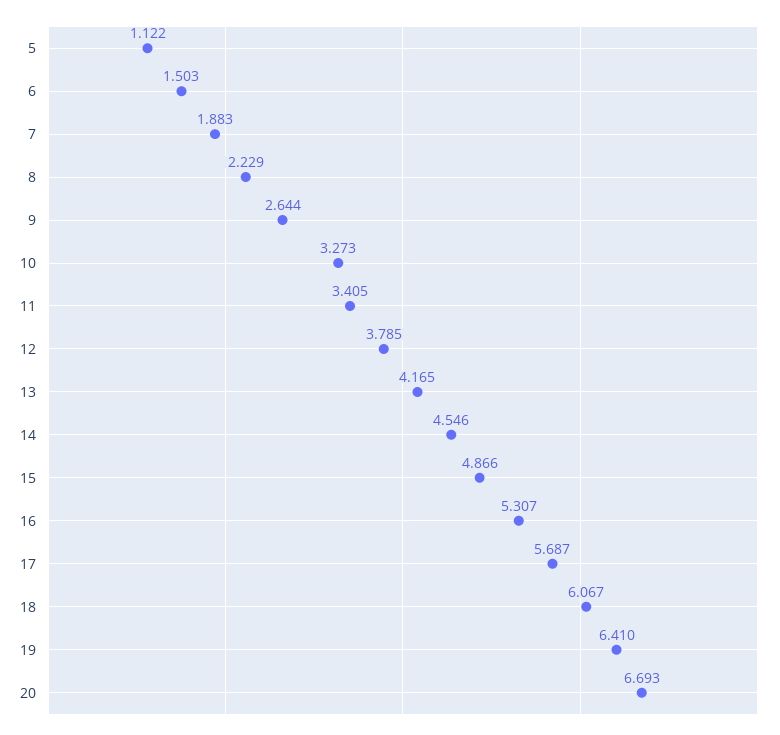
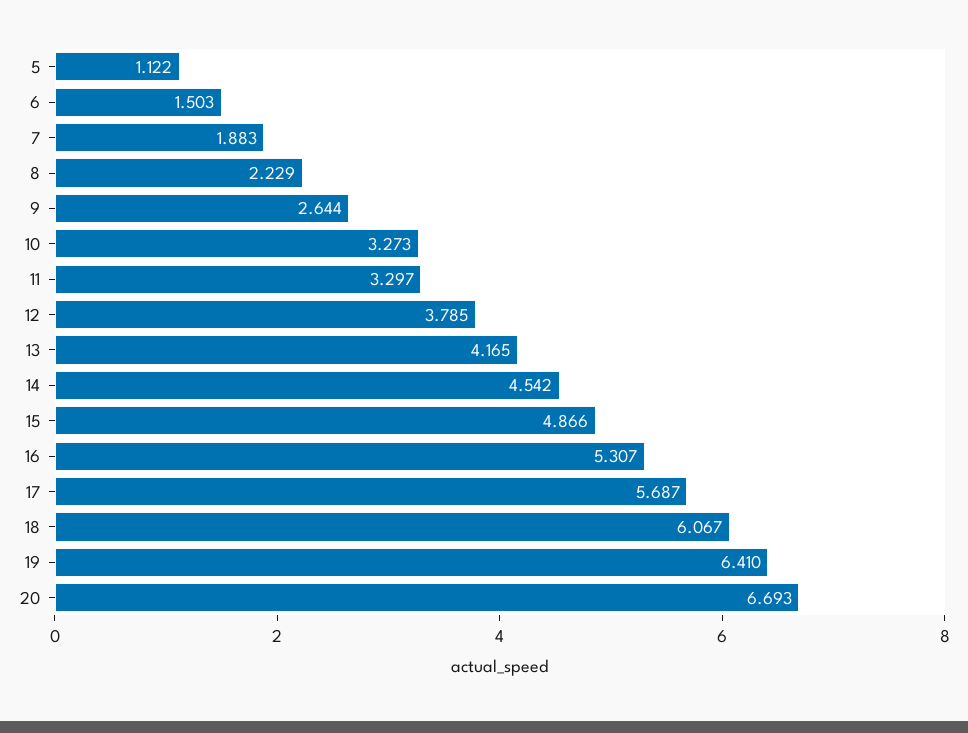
11: 3.405 -> 3.297
14: 4.546 -> 4.542

